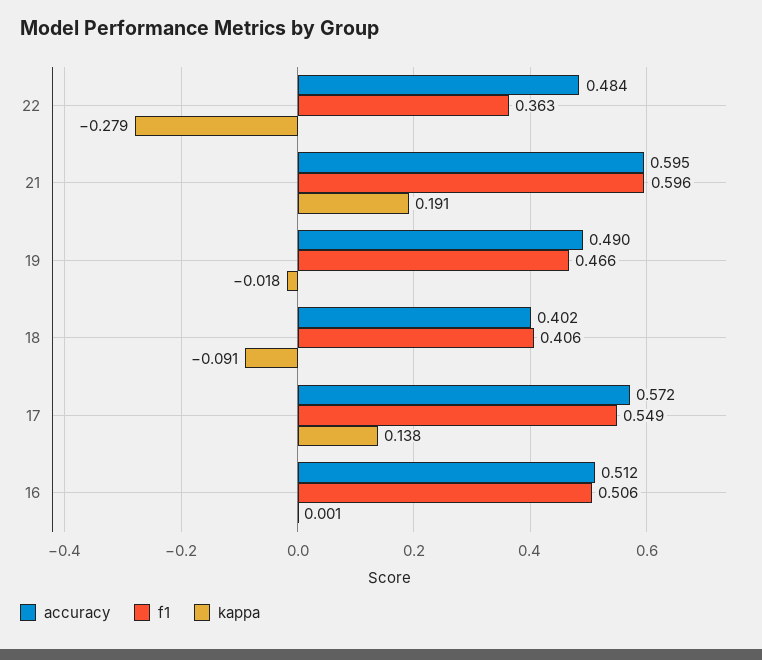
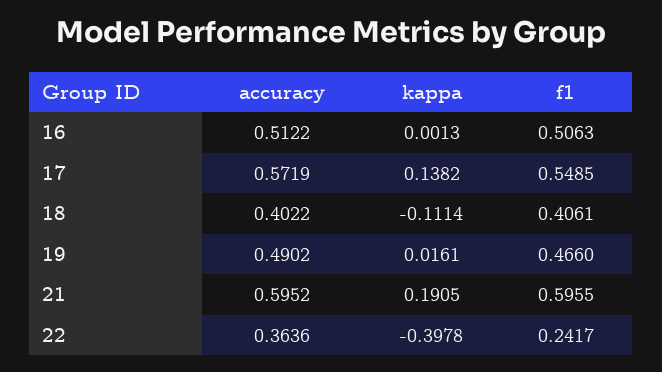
accuracy, 22: 0.484 -> 0.3636
f1, 22: 0.363 -> 0.2417
kappa, 22: -0.279 -> -0.3978
kappa, 19: -0.018 -> 0.0161
kappa, 18: -0.091 -> -0.1114

